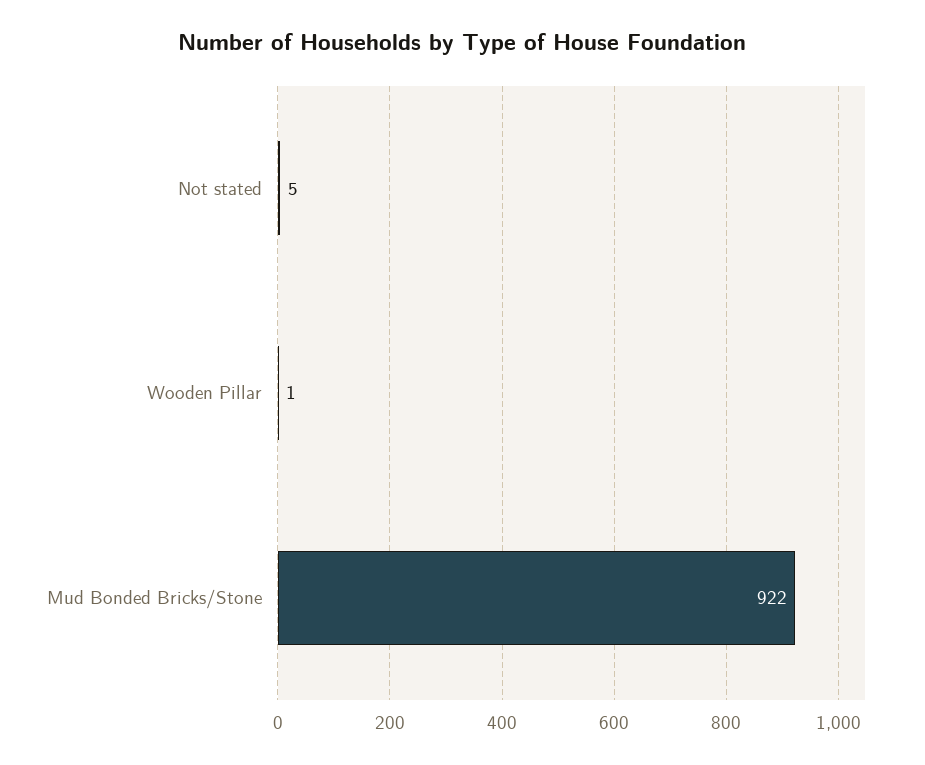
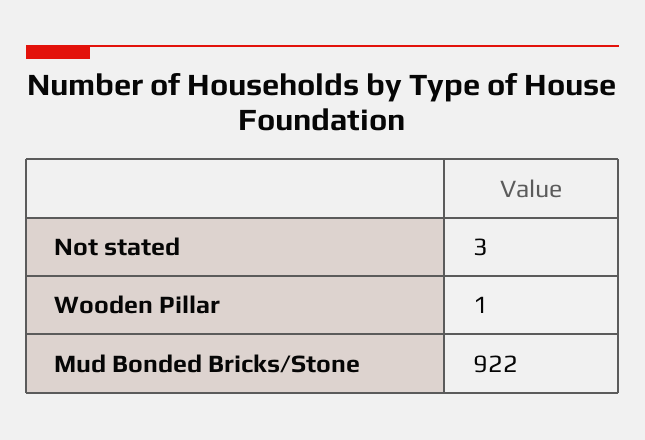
Not stated: 5 -> 3

